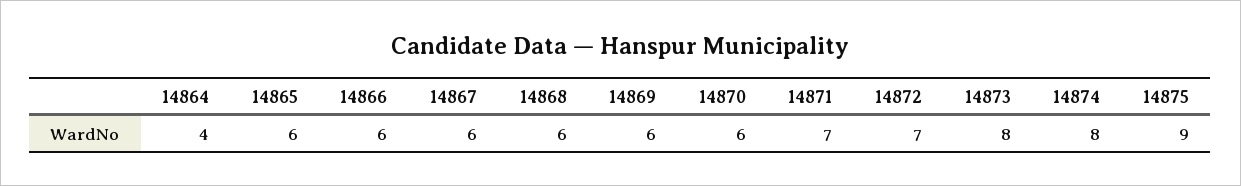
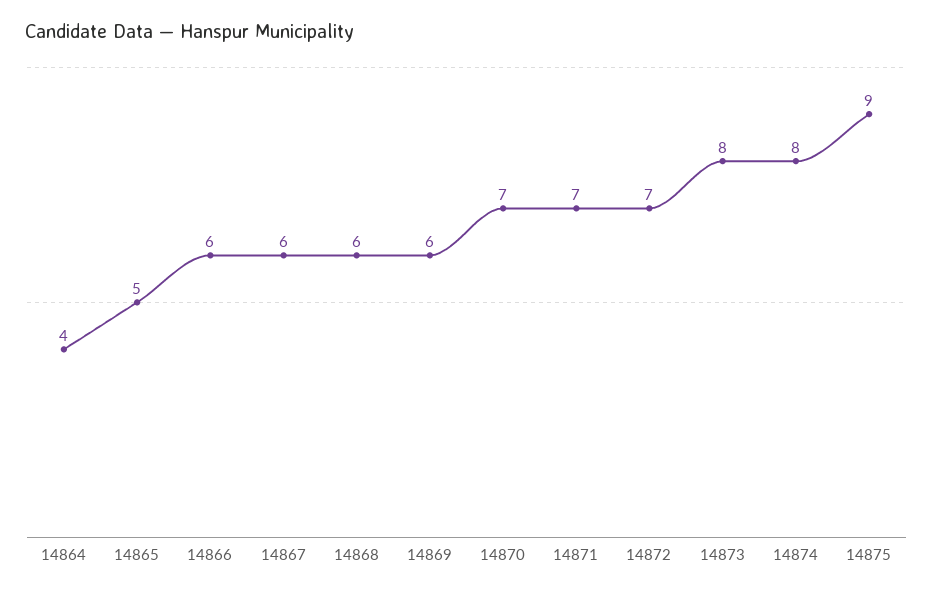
14865: 6 -> 5
14870: 6 -> 7

